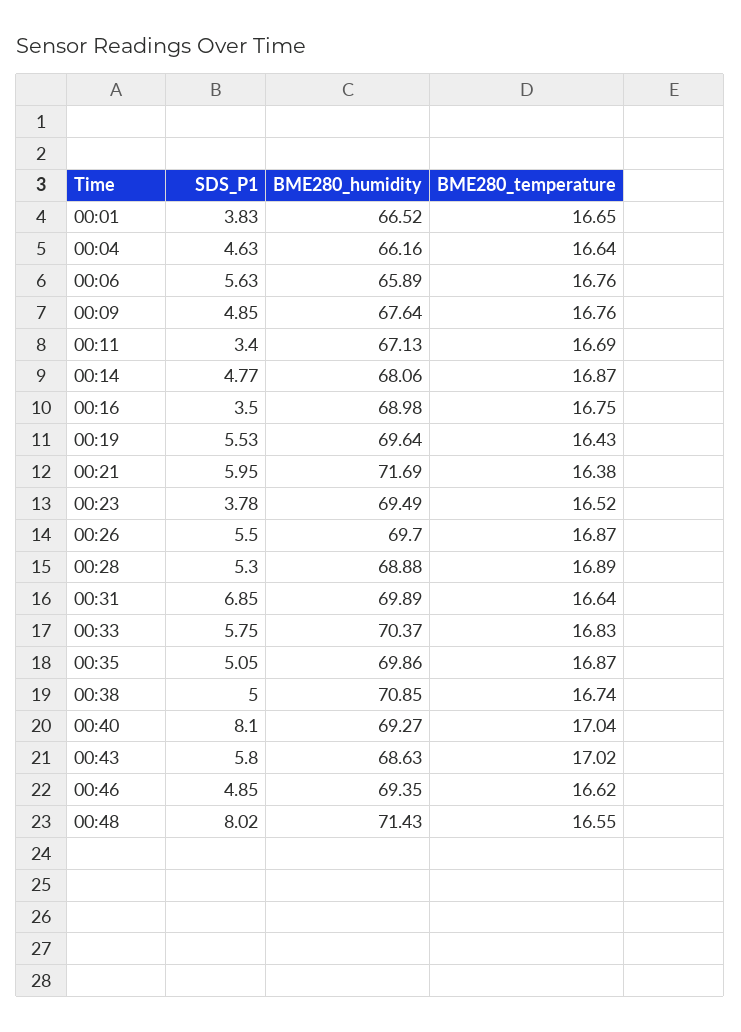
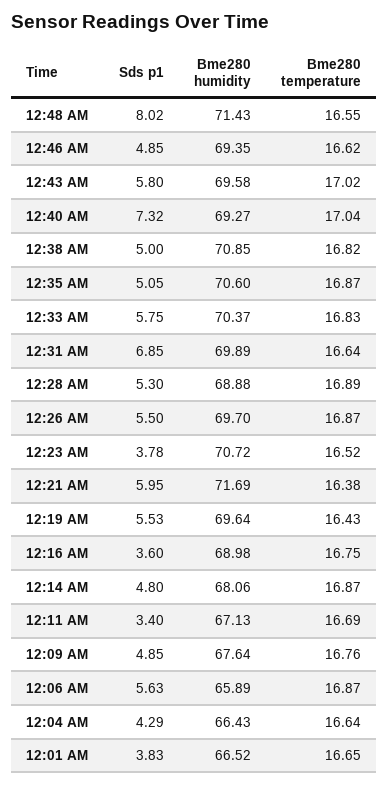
SDS_P1, 00:04: 4.63 -> 4.29
BME280_humidity, 00:04: 66.16 -> 66.43
BME280_temperature, 00:06: 16.76 -> 16.87
SDS_P1, 00:14: 4.77 -> 4.8
SDS_P1, 00:16: 3.5 -> 3.6
BME280_humidity, 00:23: 69.49 -> 70.72
BME280_humidity, 00:35: 69.86 -> 70.6
BME280_temperature, 00:38: 16.74 -> 16.82
SDS_P1, 00:40: 8.1 -> 7.32
BME280_humidity, 00:43: 68.63 -> 69.58

